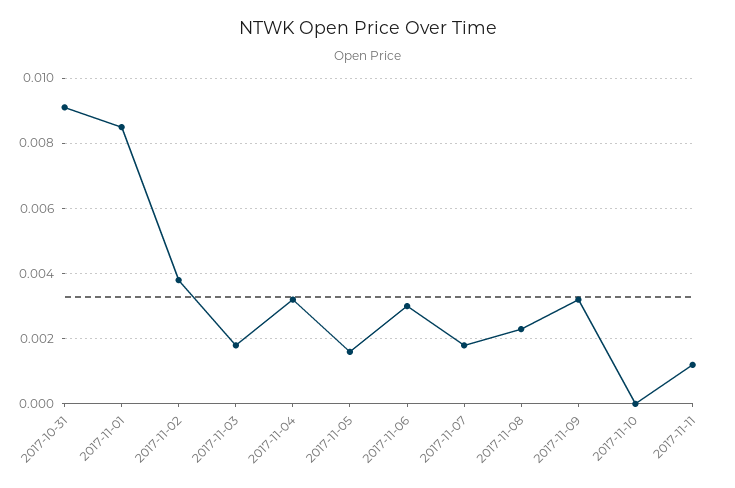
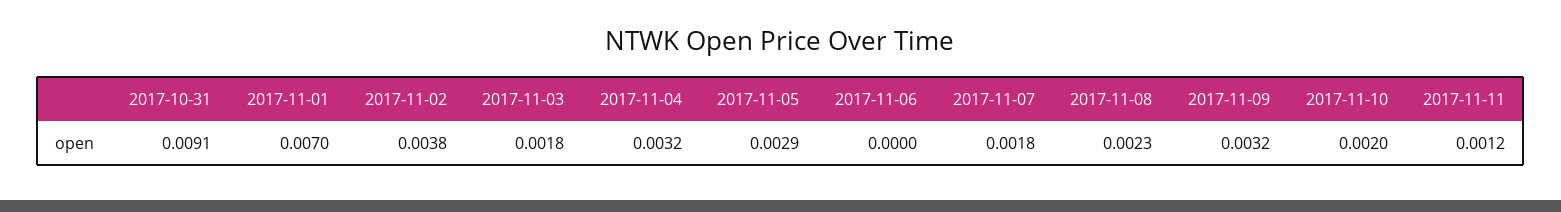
2017-11-01: 0.0085 -> 0.007
2017-11-05: 0.0015 -> 0.0029
2017-11-06: 0.003 -> 0
2017-11-10: 0 -> 0.002

